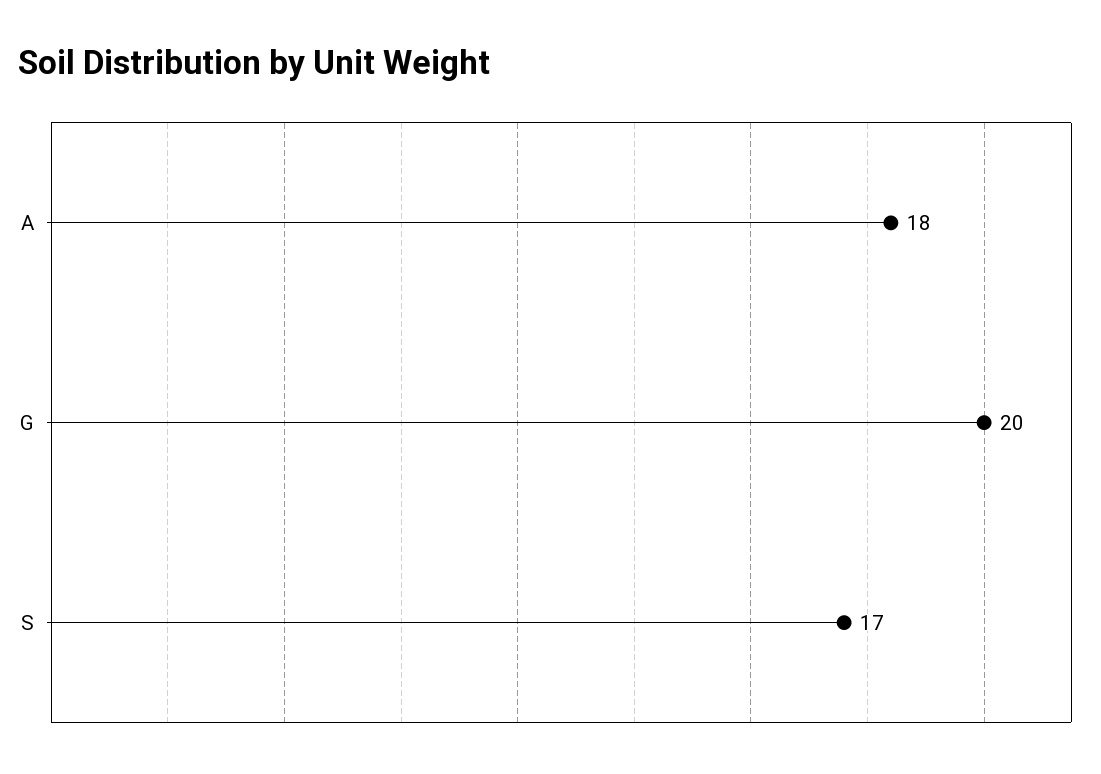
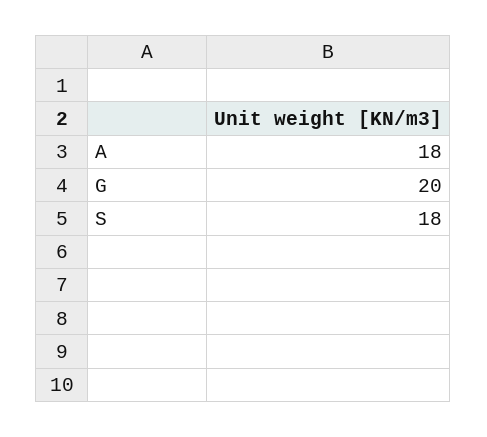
S: 17 -> 18

